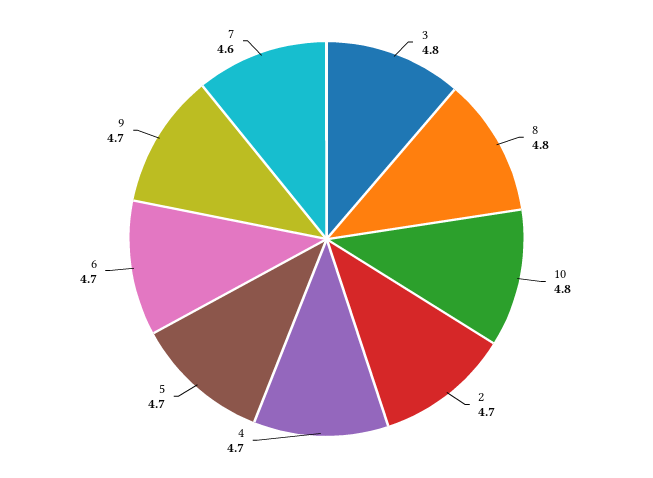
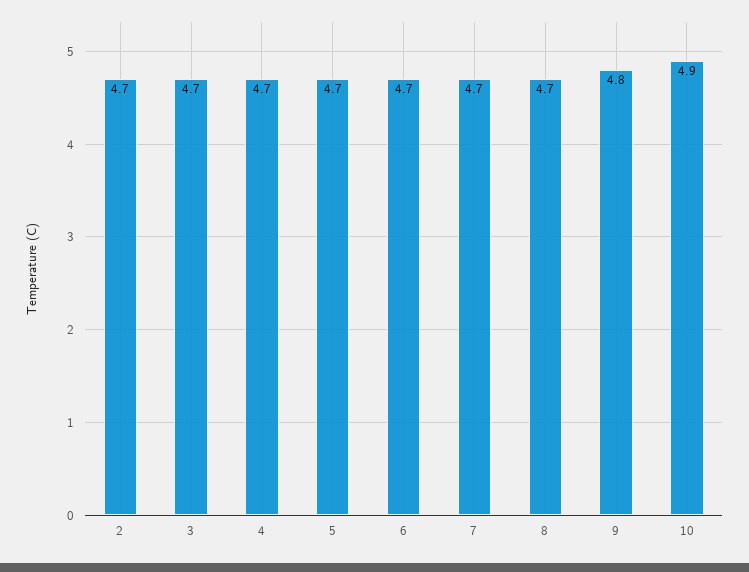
3: 4.8 -> 4.7
8: 4.8 -> 4.7
10: 4.8 -> 4.9
9: 4.7 -> 4.8
7: 4.6 -> 4.7

